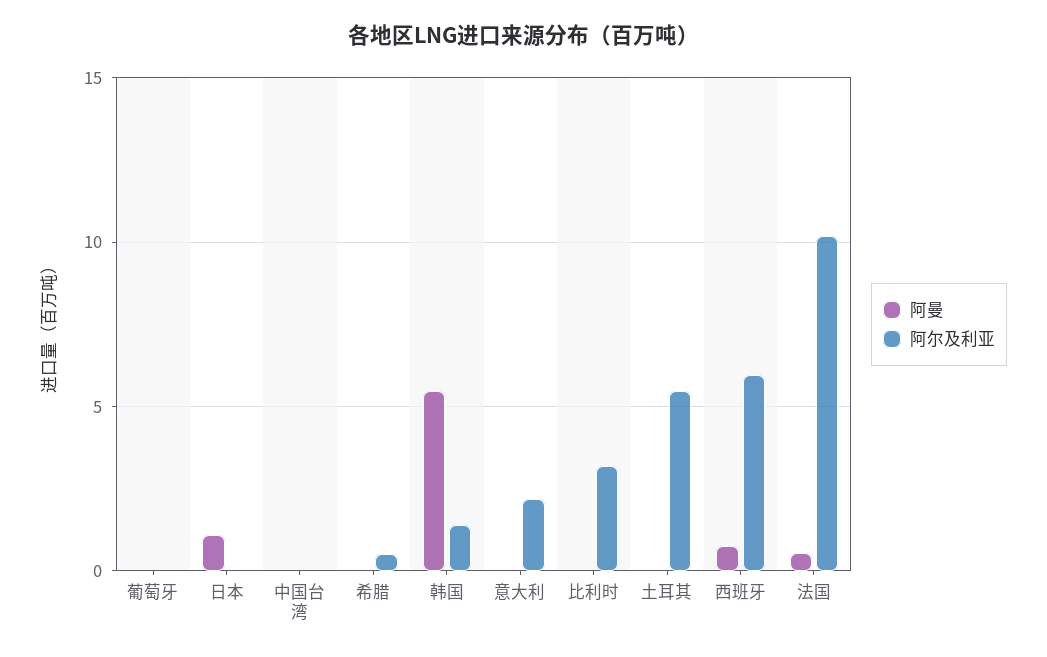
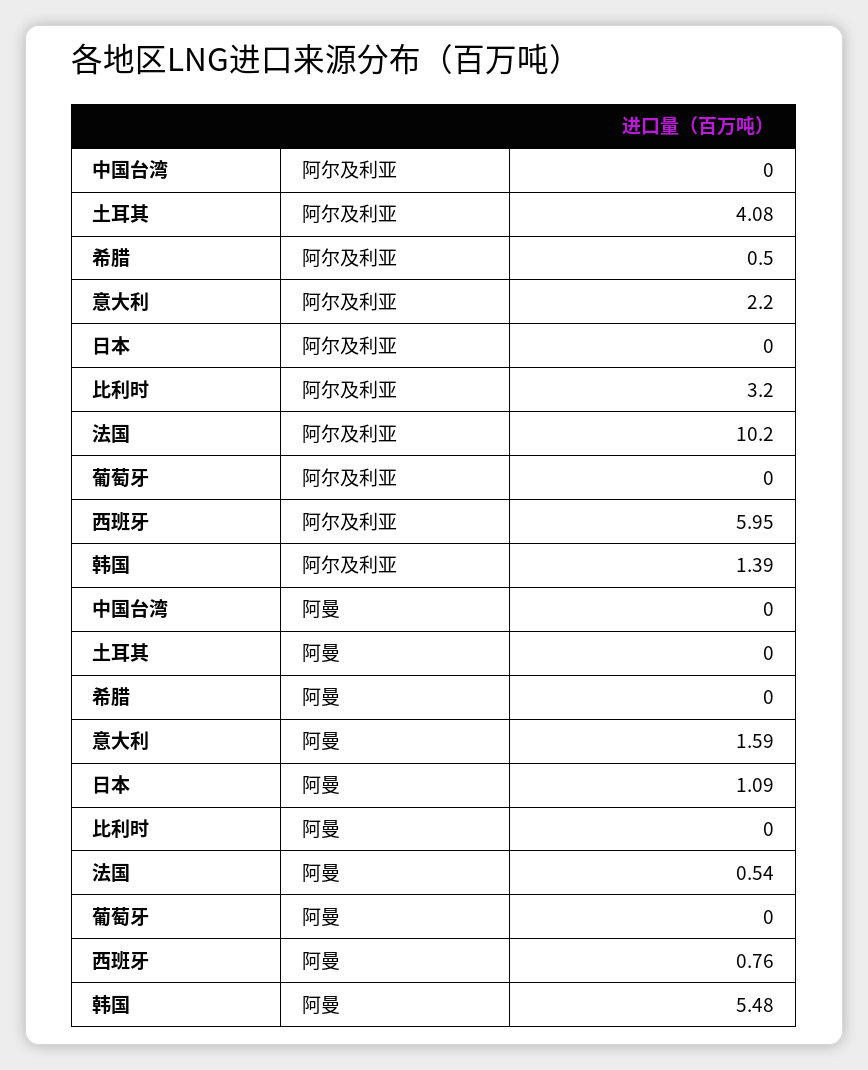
阿曼, 意大利: 0 -> 1.59
阿尔及利亚, 土耳其: 5.5 -> 4.08

